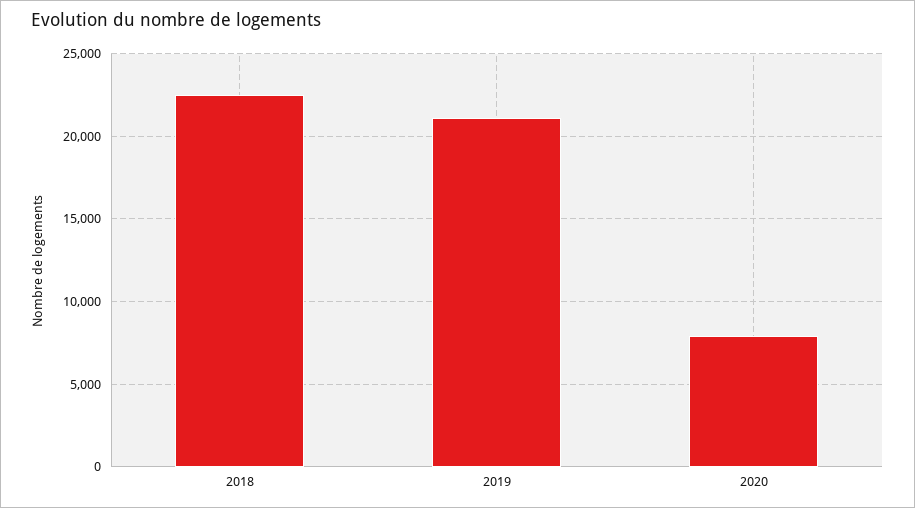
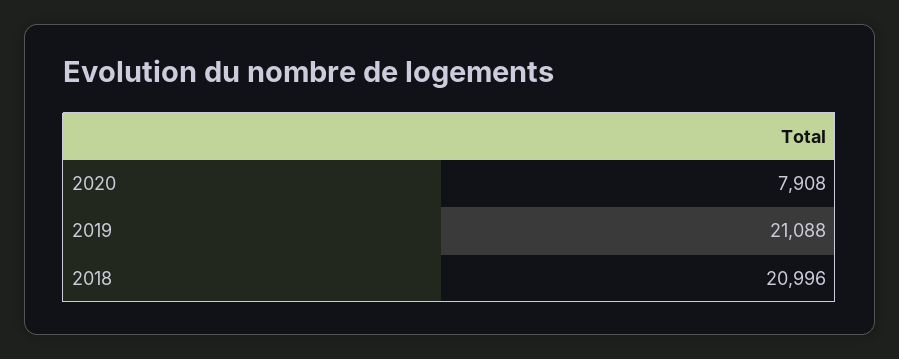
2018: 22500 -> 20996

